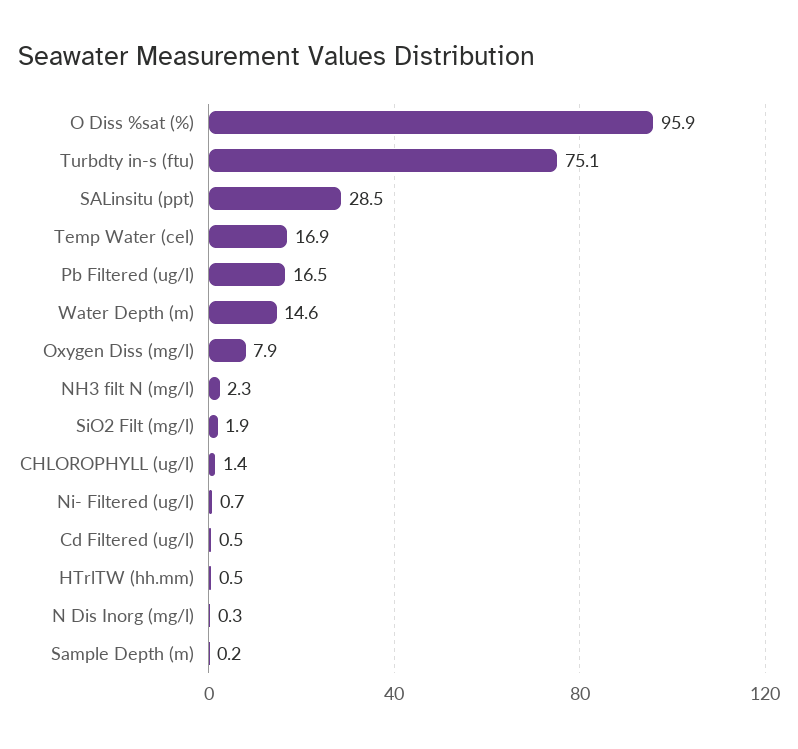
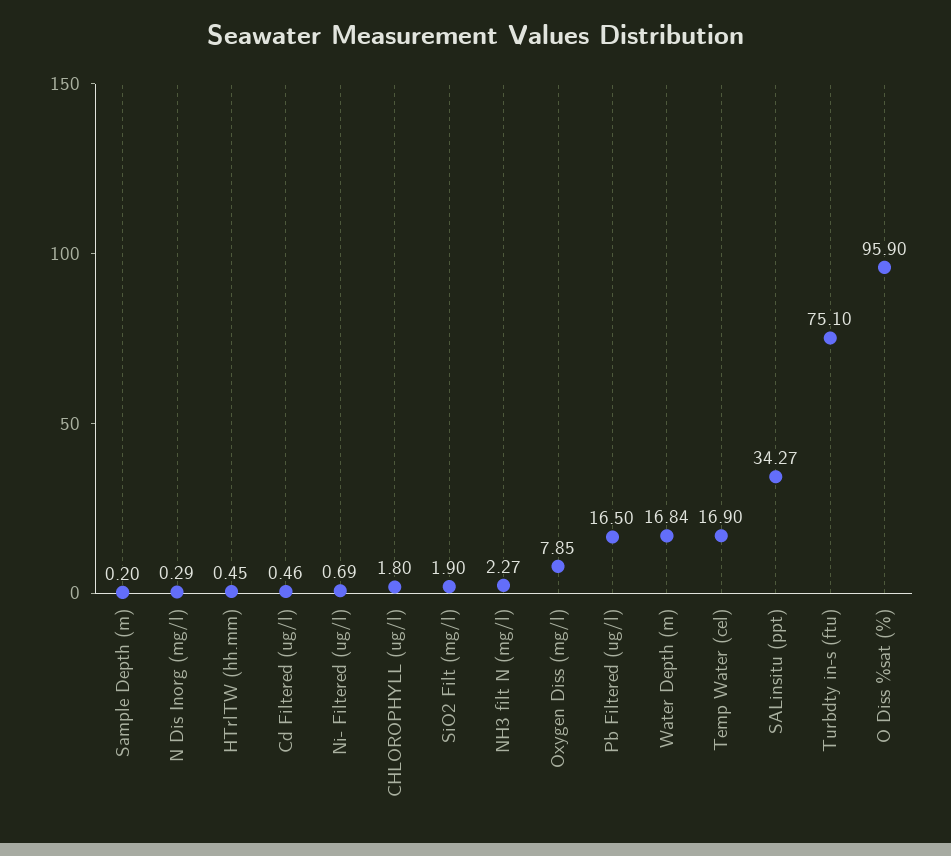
SALinsitu (ppt): 28.5 -> 34.27
Water Depth (m): 14.6 -> 16.84
CHLOROPHYLL (ug/l): 1.4 -> 1.8

